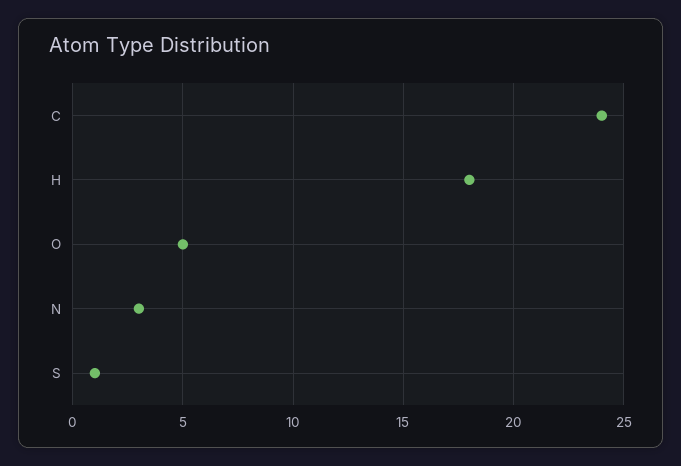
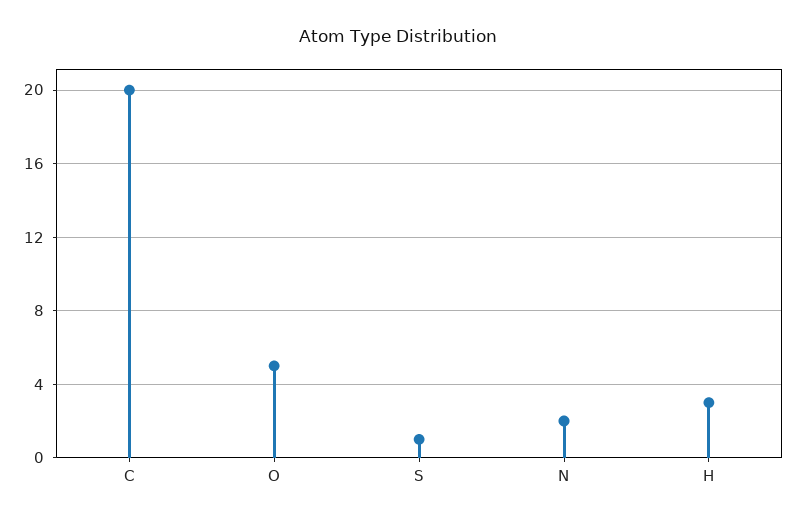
C: 24 -> 20
H: 18 -> 3
N: 3 -> 2

